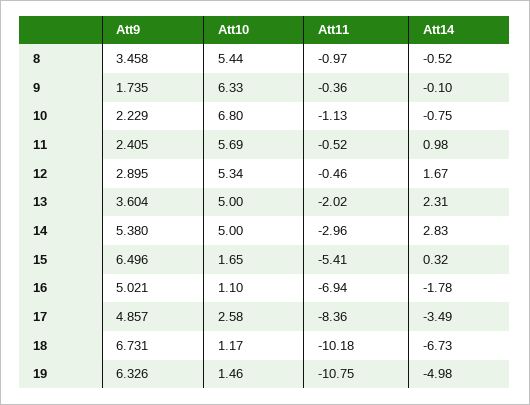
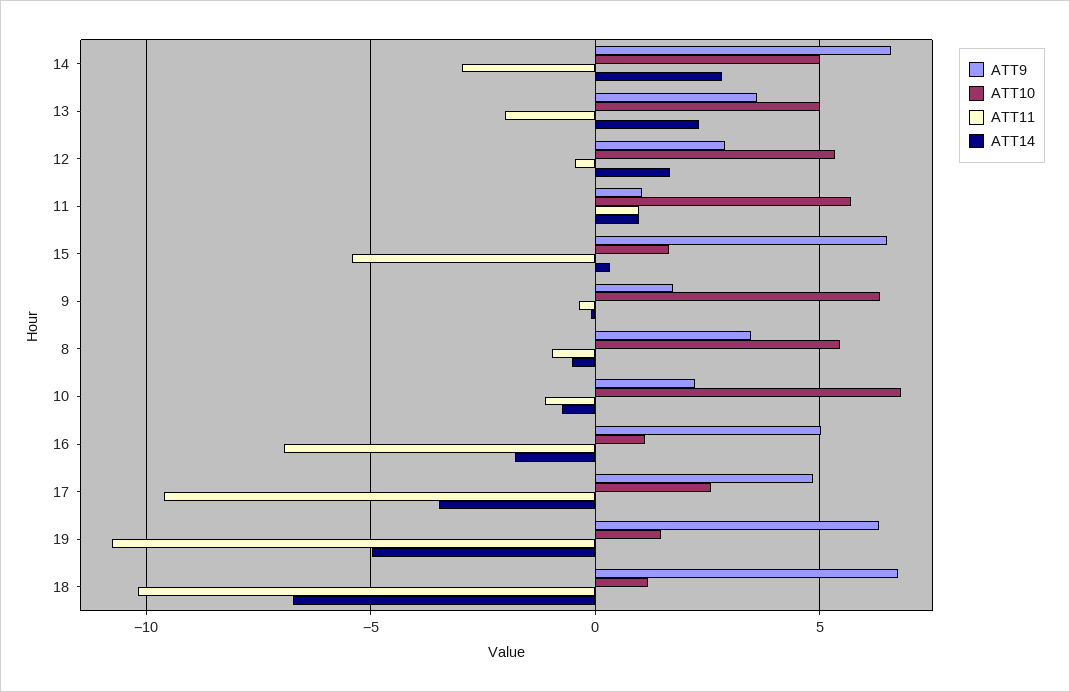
Att9, 11: 2.405 -> 1
Att11, 11: -0.52 -> 1
Att9, 14: 5.38 -> 6.5
Att11, 17: -8.36 -> -9.5

